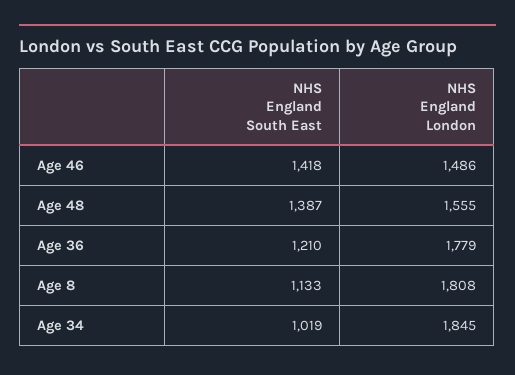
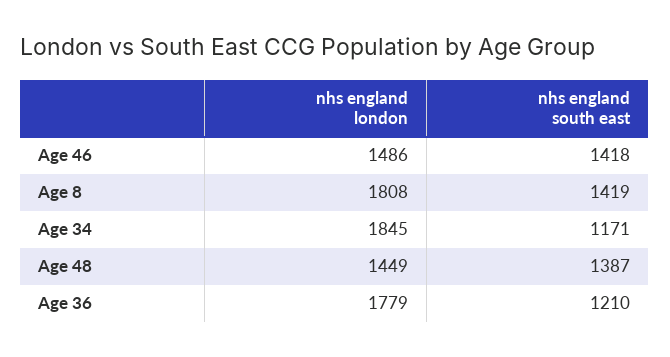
NHS England London, Age 48: 1555 -> 1449
NHS England South East, Age 8: 1133 -> 1419
NHS England South East, Age 34: 1019 -> 1171

